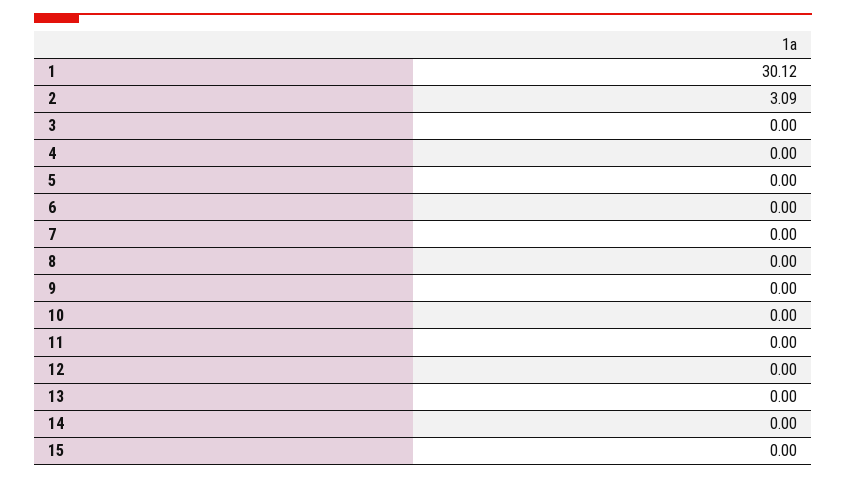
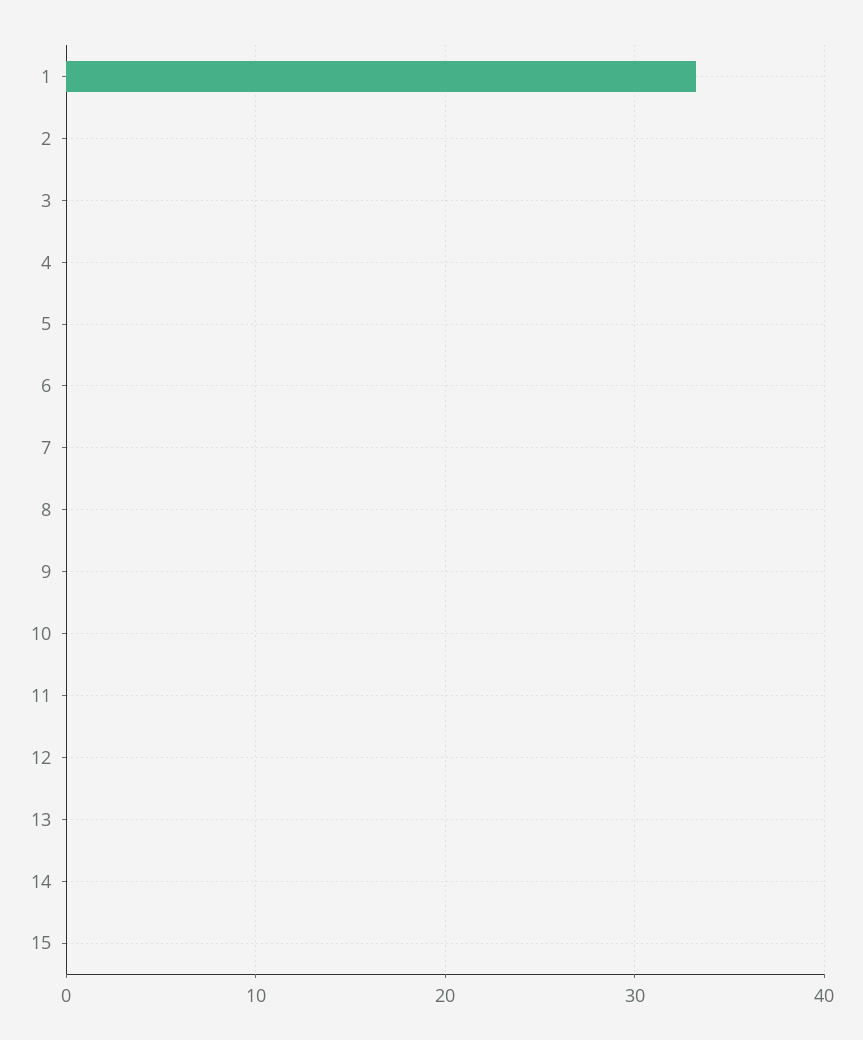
1: 30.12 -> 33
2: 3.09 -> 0

